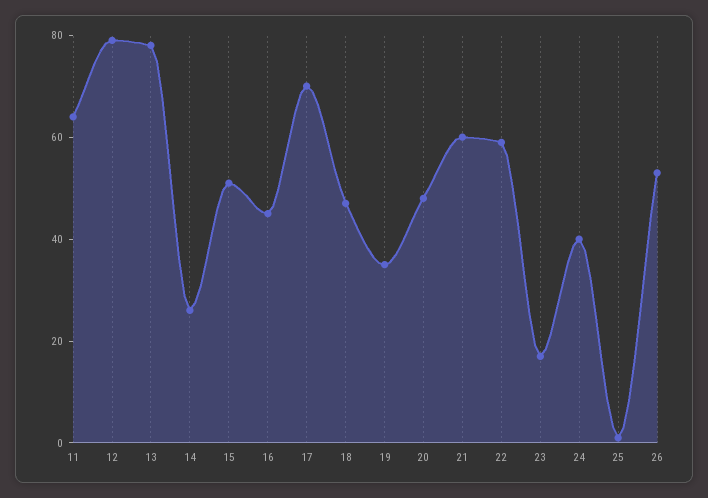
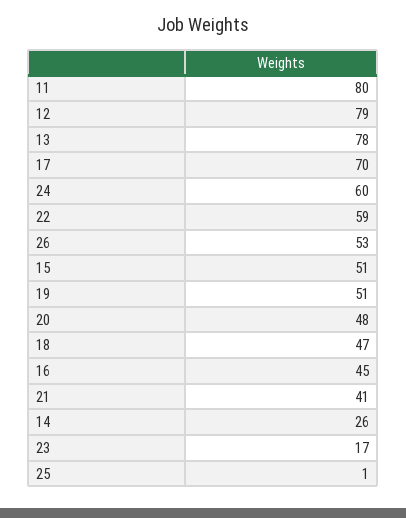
11: 65 -> 80
19: 35 -> 51
21: 60 -> 41
24: 40 -> 60

